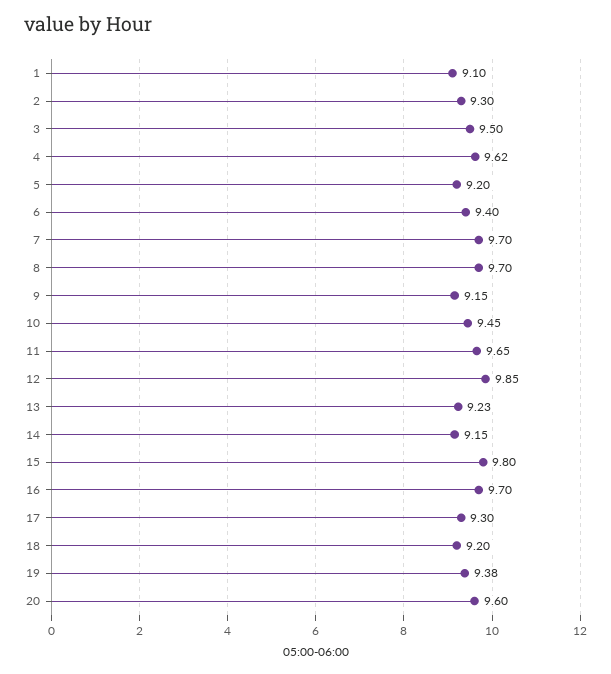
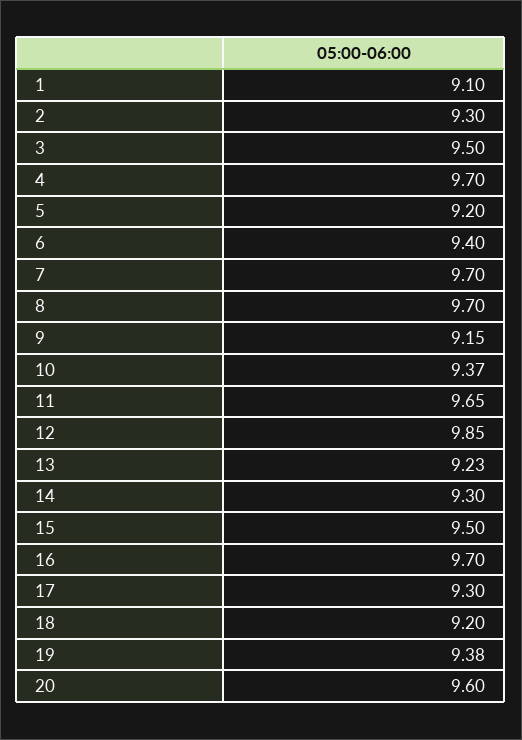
4: 9.62 -> 9.7
10: 9.45 -> 9.37
14: 9.15 -> 9.3
15: 9.8 -> 9.5

